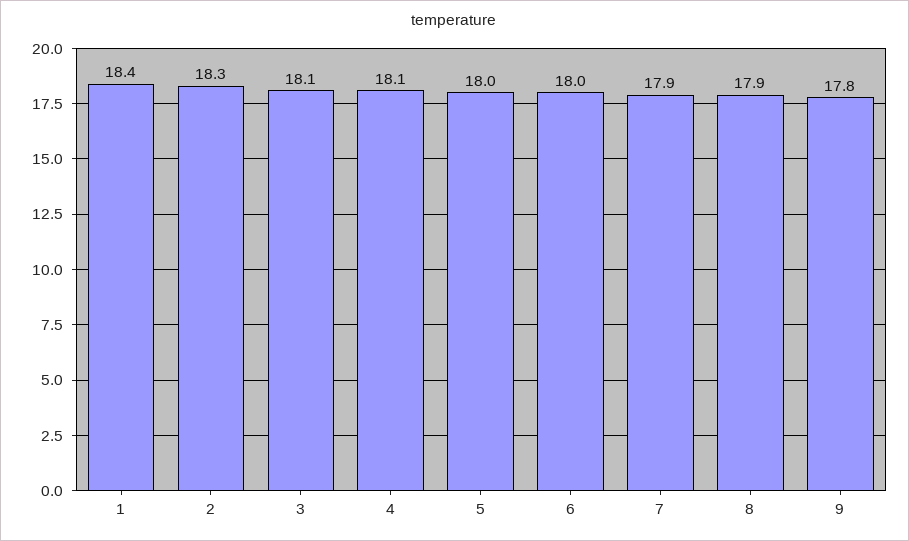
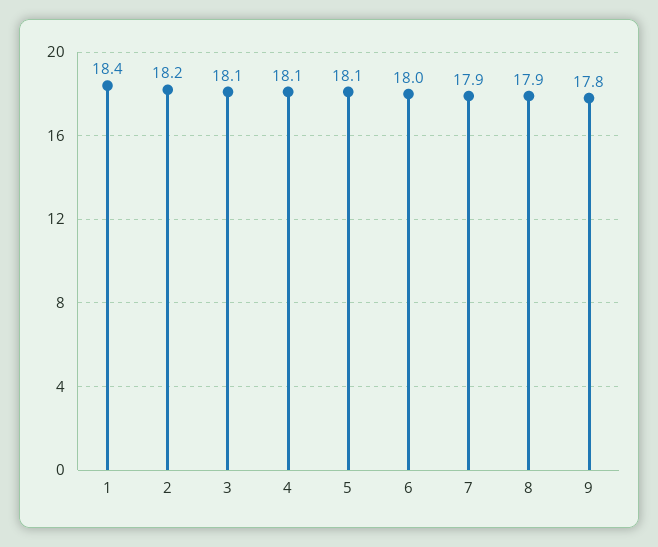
2: 18.3 -> 18.2
5: 18 -> 18.1

